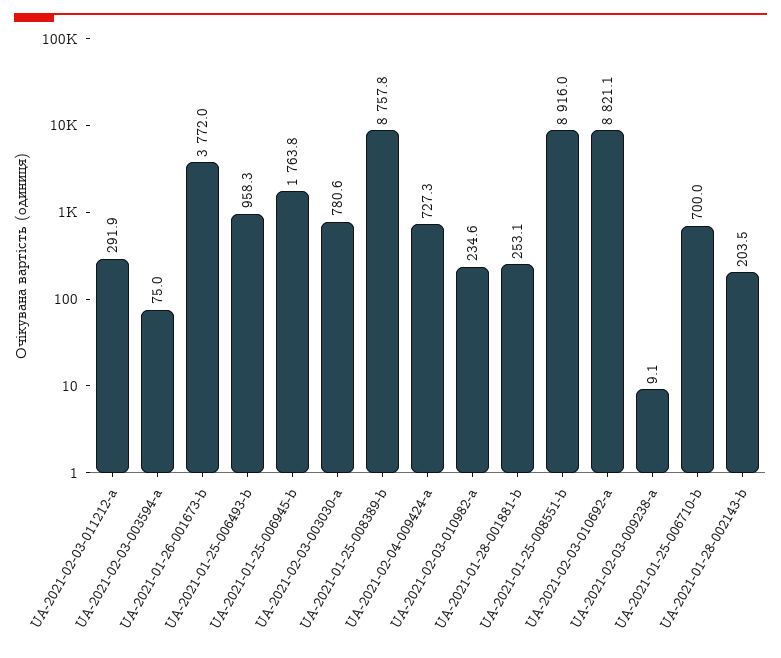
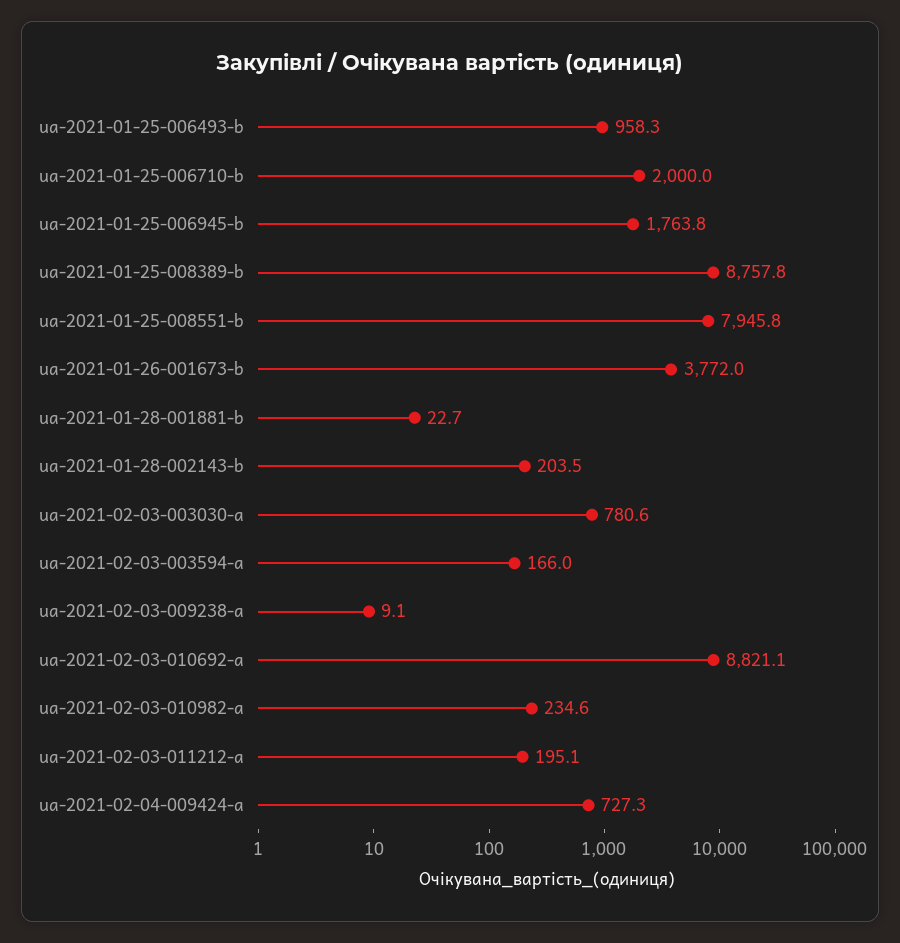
UA-2021-02-03-011212-a: 291.9 -> 195.1
UA-2021-02-03-003594-a: 75 -> 166
UA-2021-01-28-001881-b: 253.1 -> 22.7
UA-2021-01-25-008551-b: 8916 -> 7945.8
UA-2021-01-25-006710-b: 700 -> 2000

